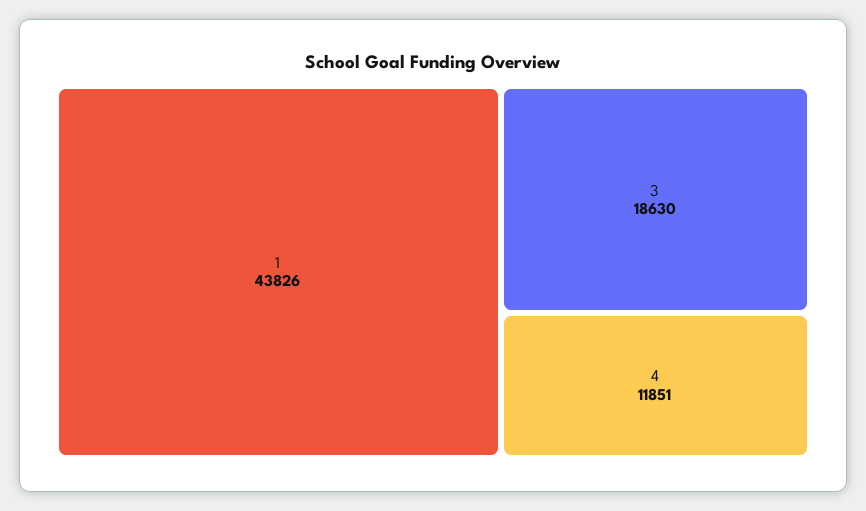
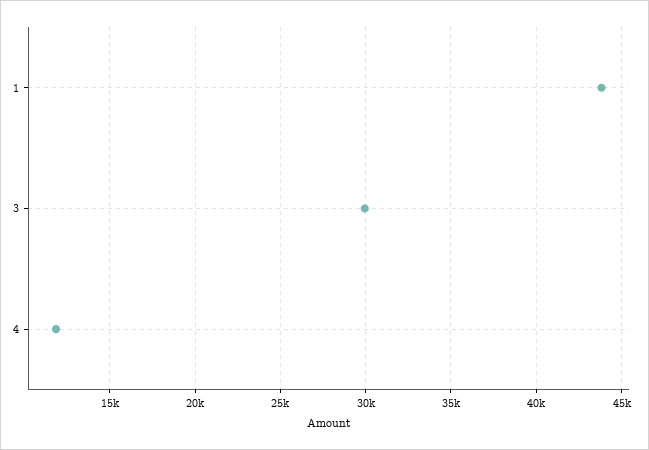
3: 18630 -> 30000

